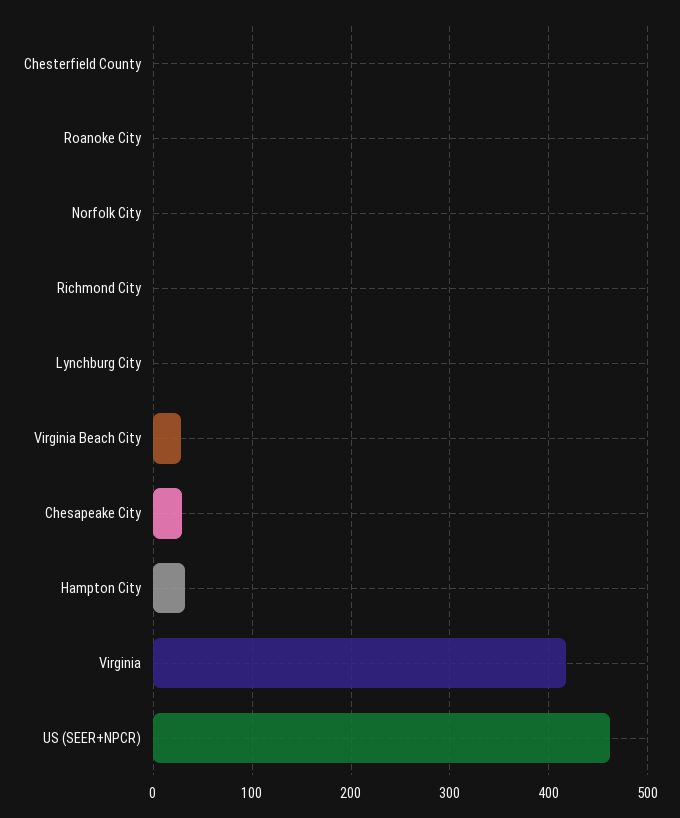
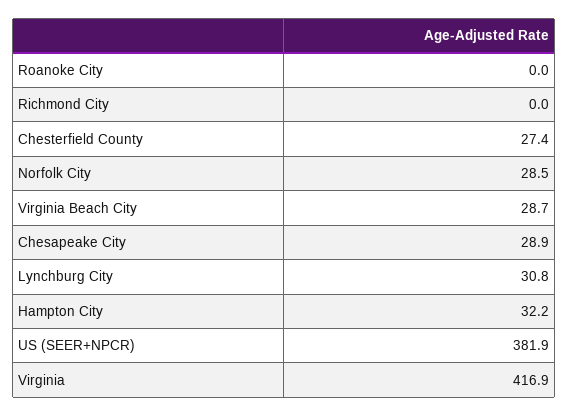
Chesterfield County: 0 -> 27.4
Norfolk City: 0 -> 28.5
Lynchburg City: 0 -> 30.8
US (SEER+NPCR): 460 -> 381.9

